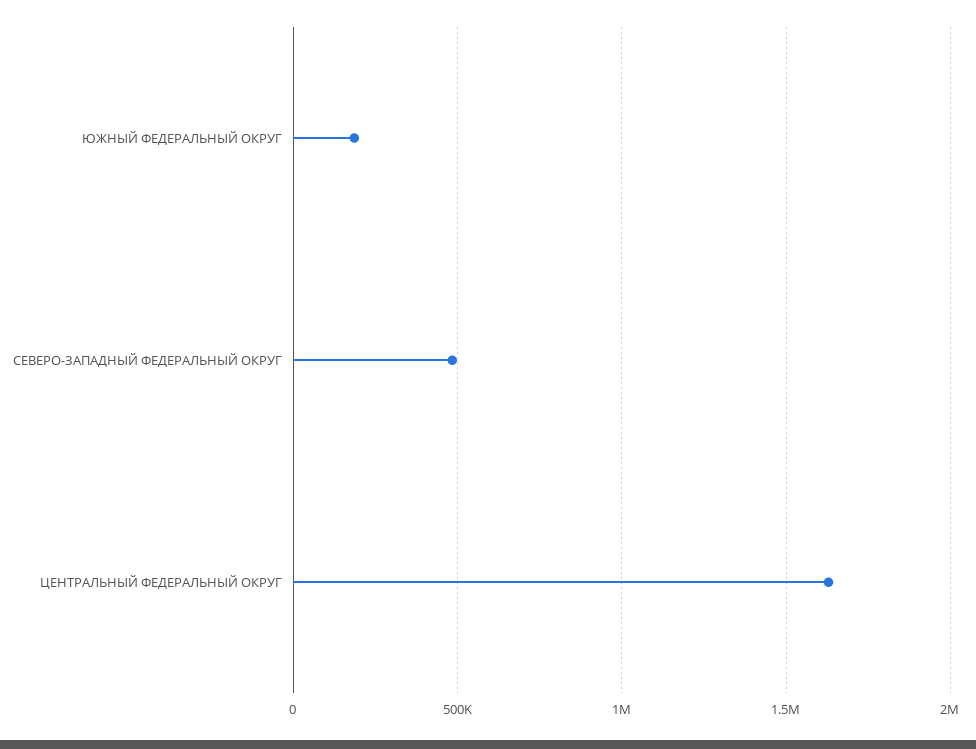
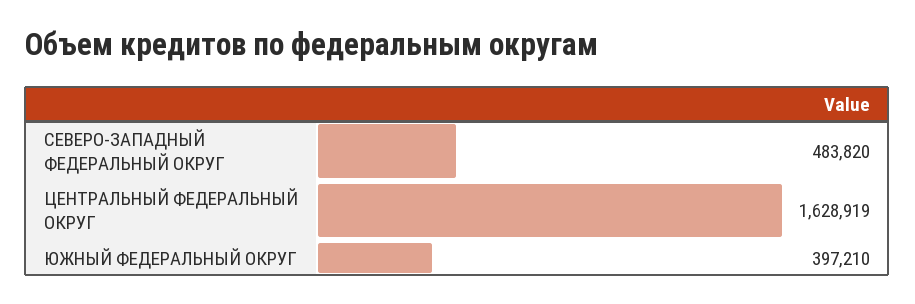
ЮЖНЫЙ ФЕДЕРАЛЬНЫЙ ОКРУГ: 200000 -> 397210

